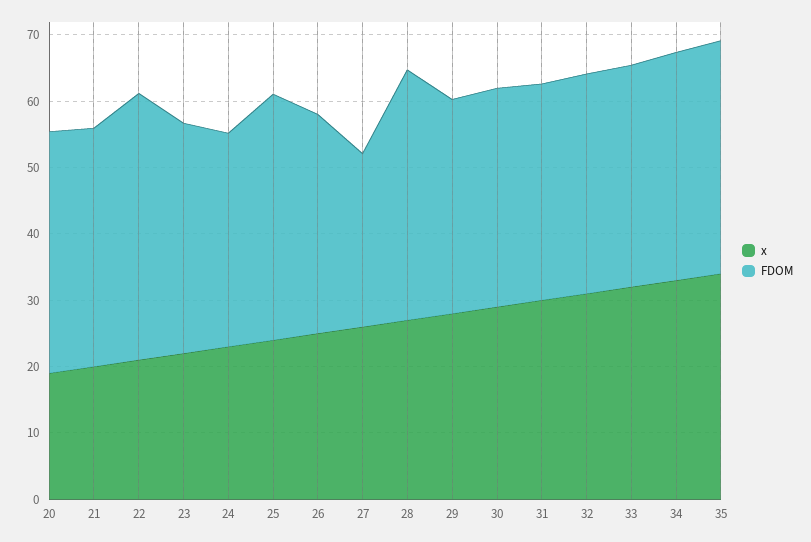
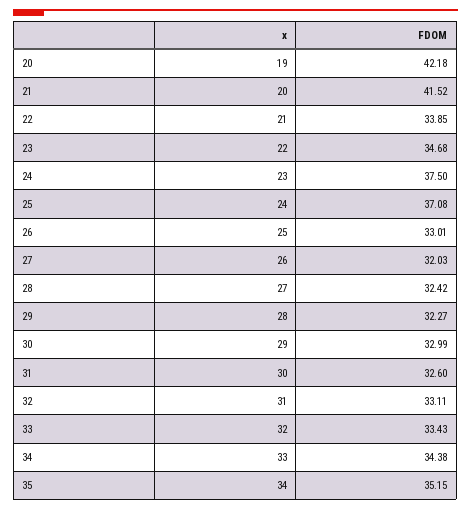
FDOM, 20: 36 -> 42.18
FDOM, 21: 36 -> 41.52
FDOM, 22: 40 -> 33.85
FDOM, 24: 32 -> 37.5
FDOM, 27: 26 -> 32.03
FDOM, 28: 38 -> 32.42

